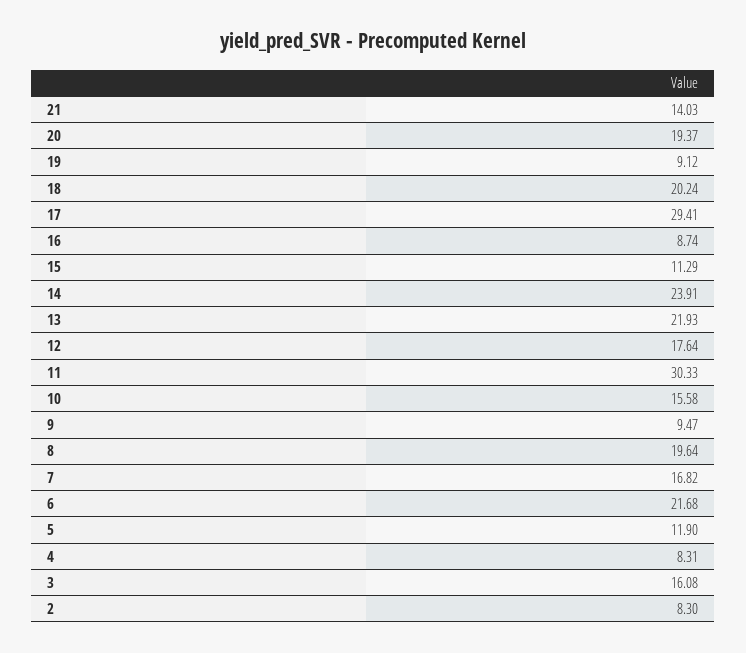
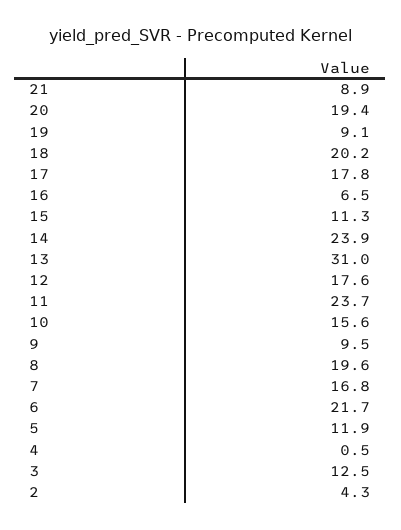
21: 14.03 -> 8.9
17: 29.41 -> 17.8
16: 8.74 -> 6.5
13: 21.93 -> 31
11: 30.33 -> 23.7
4: 8.31 -> 0.5
3: 16.08 -> 12.5
2: 8.3 -> 4.3

